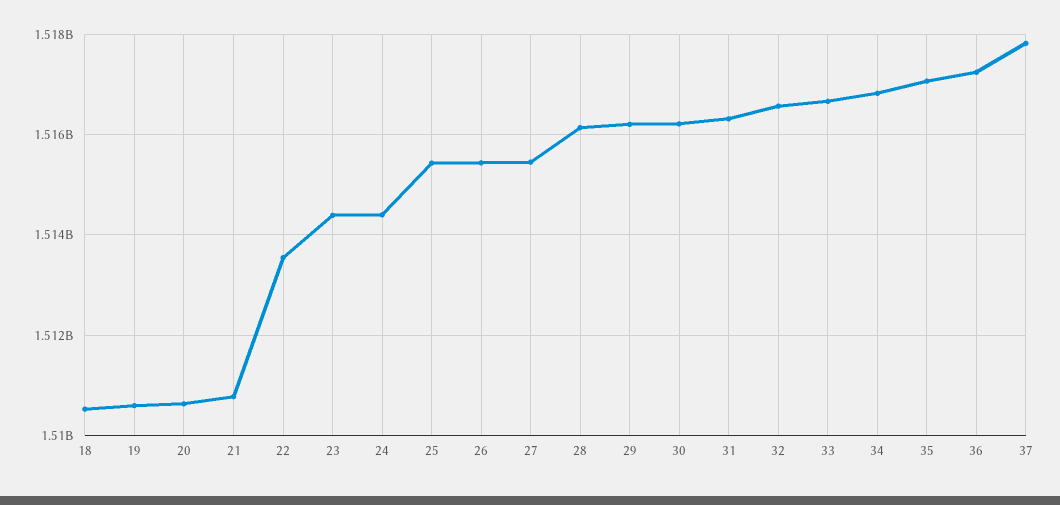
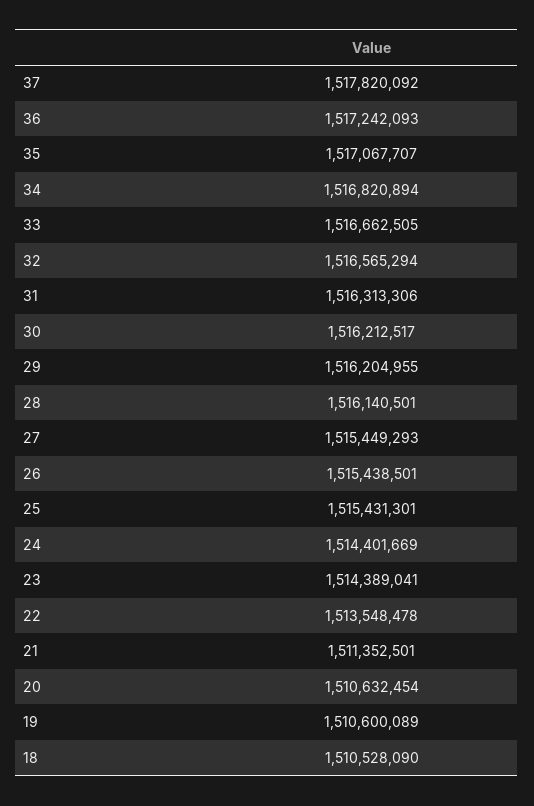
21: 1510800000 -> 1511352501

